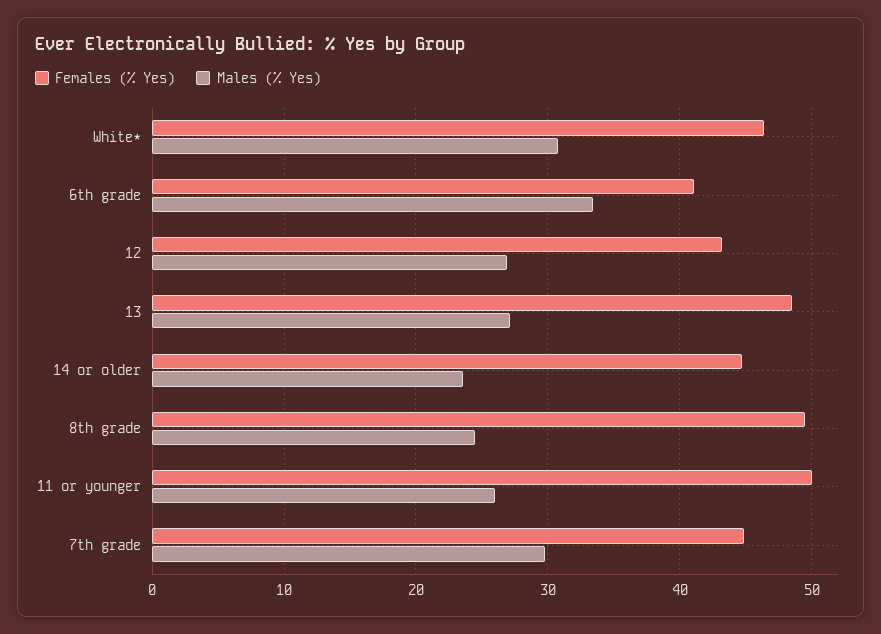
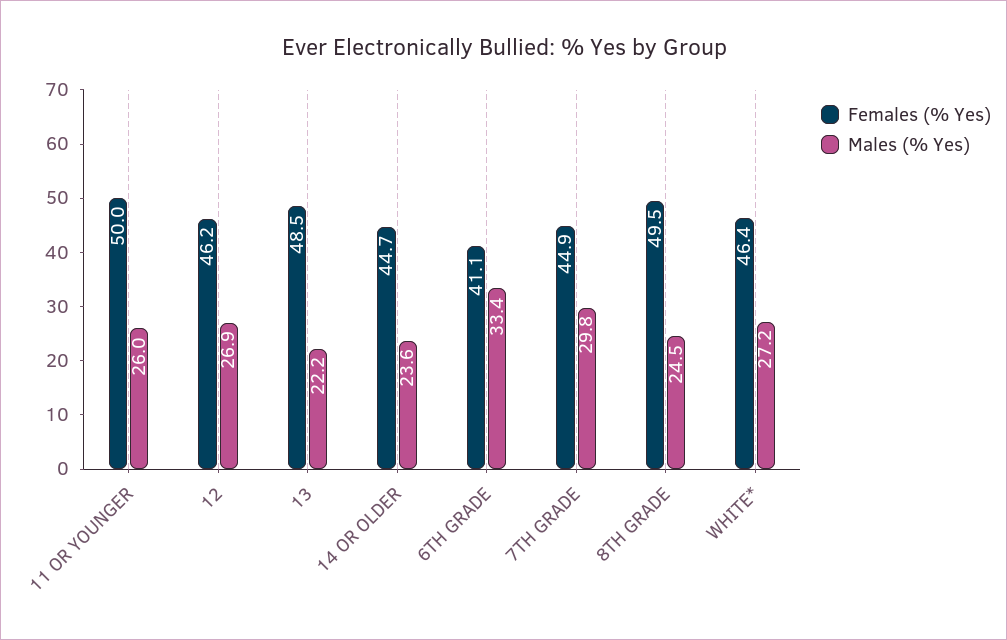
Males (% Yes), White*: 31 -> 27.2
Females (% Yes), 12: 43 -> 46.2
Males (% Yes), 13: 27 -> 22.2

